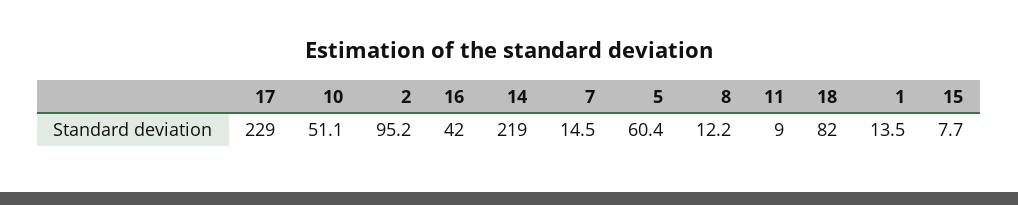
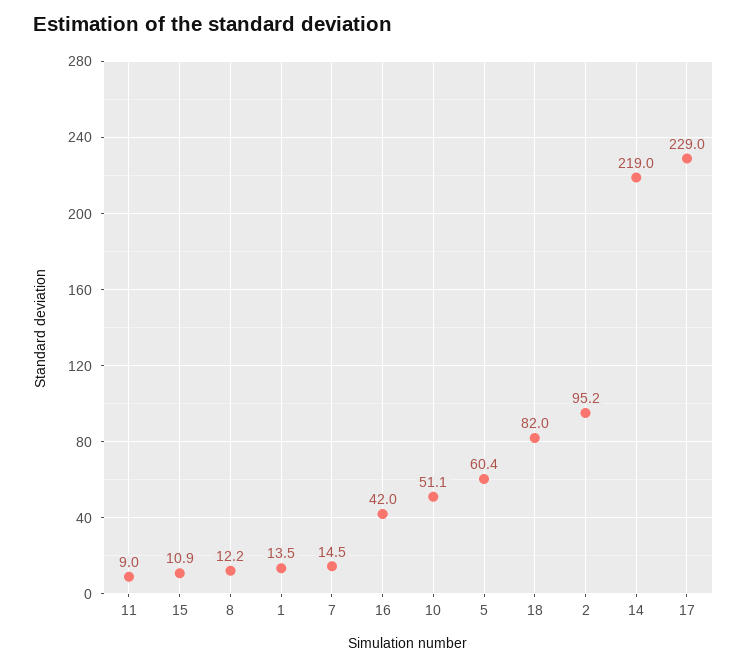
15: 7.7 -> 10.9

